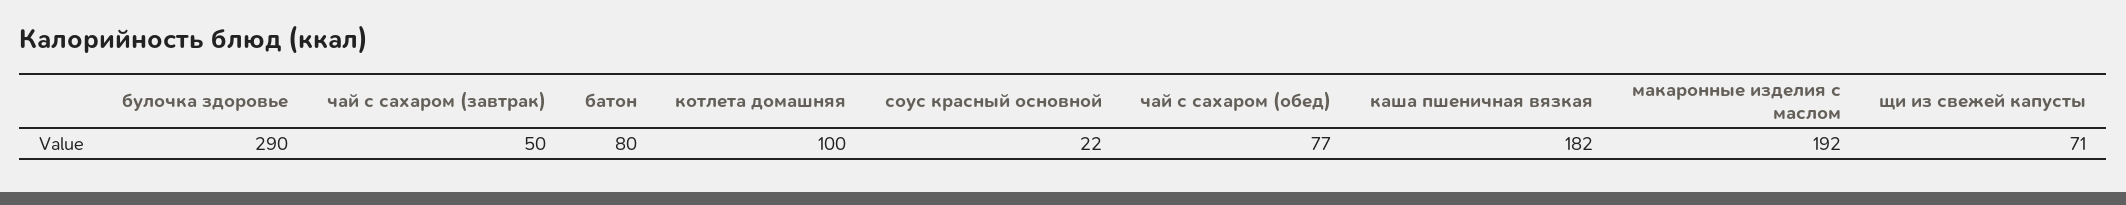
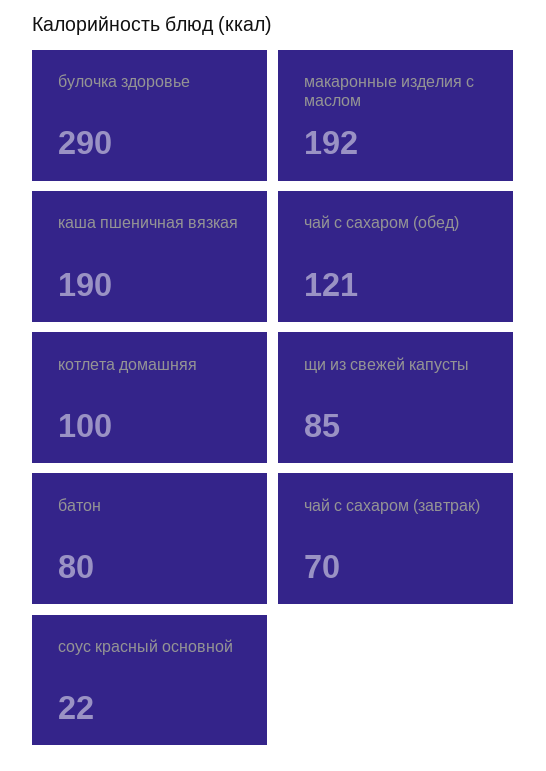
чай с сахаром (завтрак): 50 -> 70
чай с сахаром (обед): 77 -> 121
каша пшеничная вязкая: 182 -> 190
щи из свежей капусты: 71 -> 85

